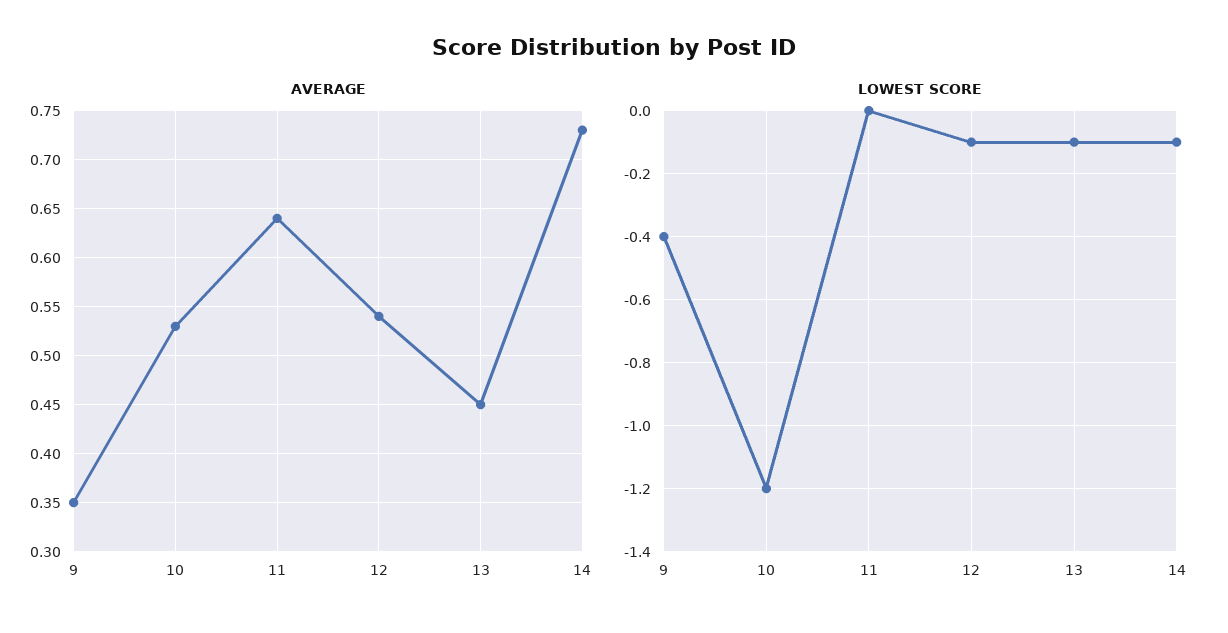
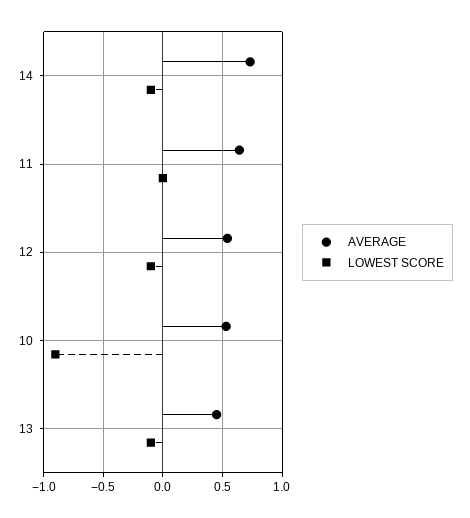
AVERAGE, 9: 0.35 -> none
LOWEST SCORE, 9: -0.4 -> none
LOWEST SCORE, 10: -1.2 -> -0.9

